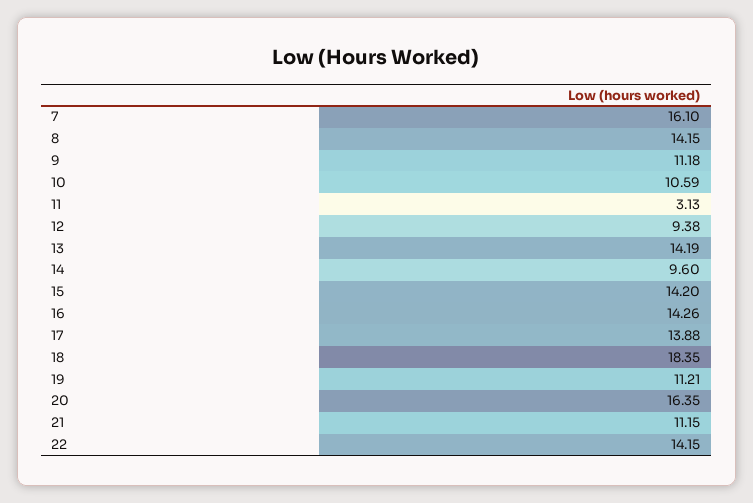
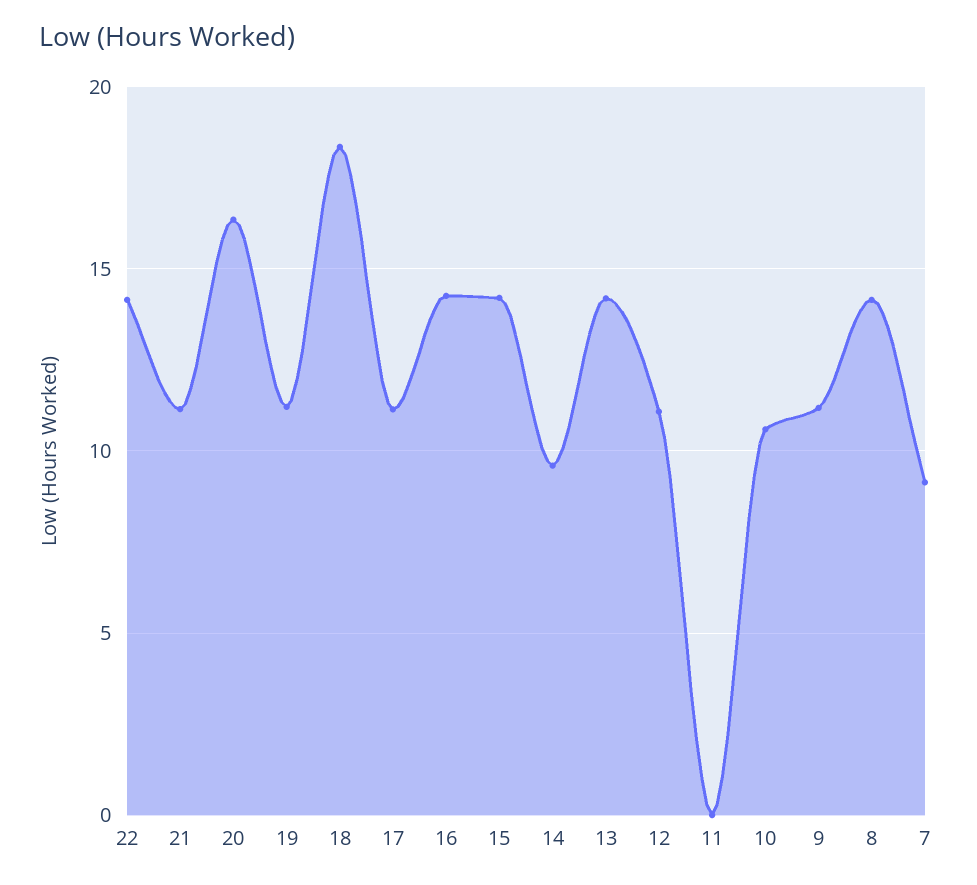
7: 16.1 -> 9
11: 3.13 -> 0
12: 9.38 -> 11
17: 13.88 -> 11

